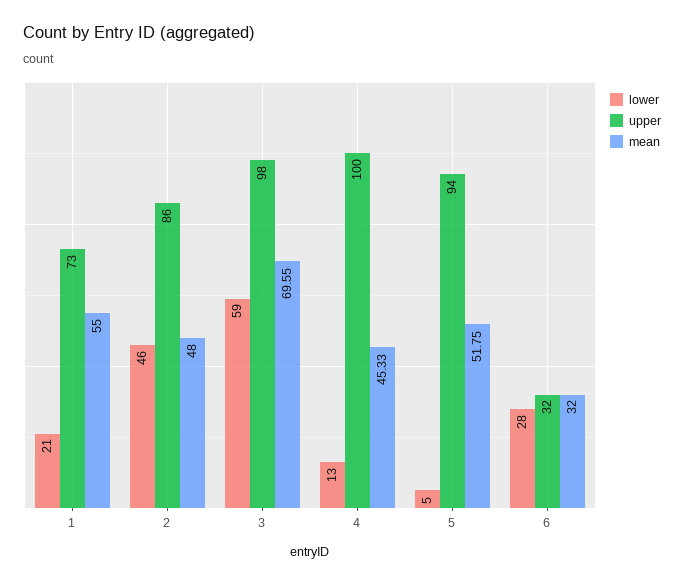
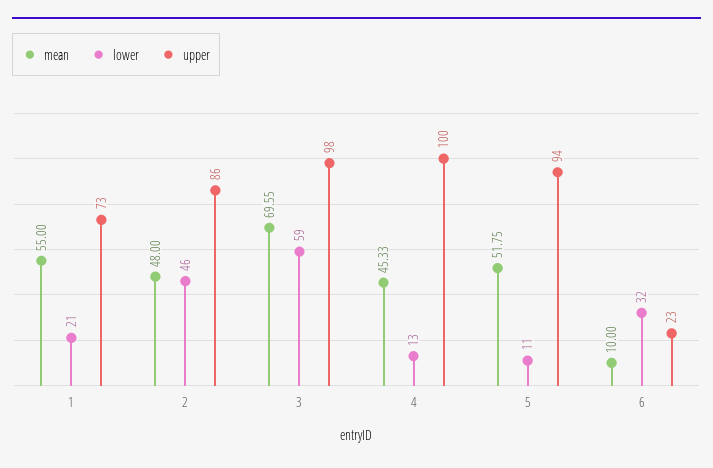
lower, 5: 5 -> 11
lower, 6: 28 -> 32
upper, 6: 32 -> 23
mean, 6: 32 -> 10

